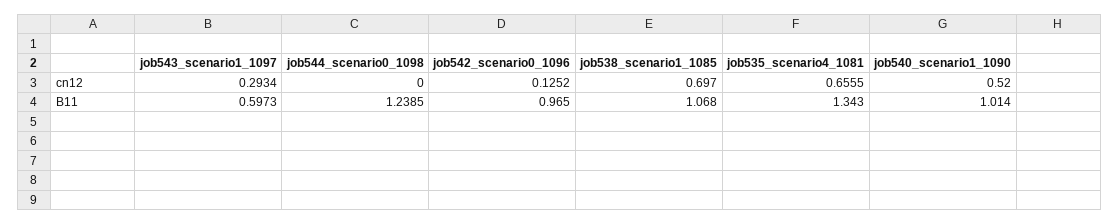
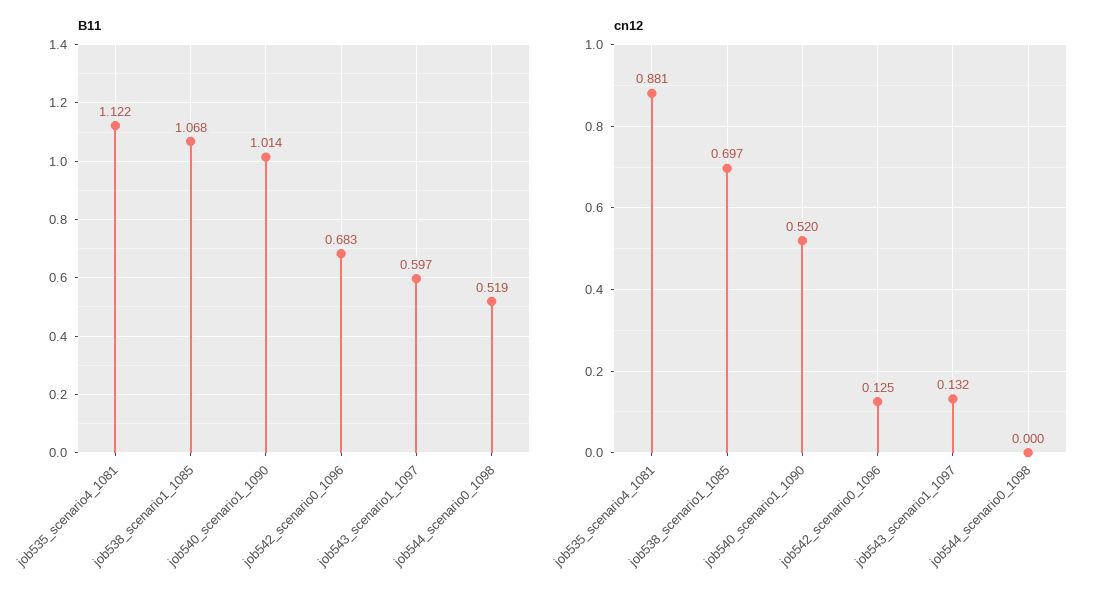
cn12, job543_scenario1_1097: 0.2934 -> 0.132
cn12, job535_scenario4_1081: 0.6555 -> 0.881
B11, job544_scenario0_1098: 1.2385 -> 0.519
B11, job542_scenario0_1096: 0.965 -> 0.683
B11, job535_scenario4_1081: 1.343 -> 1.122

